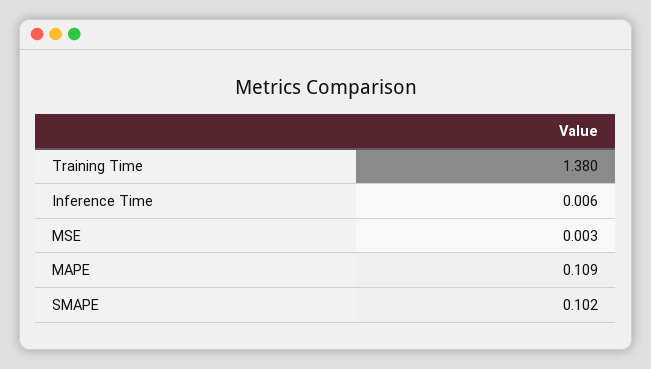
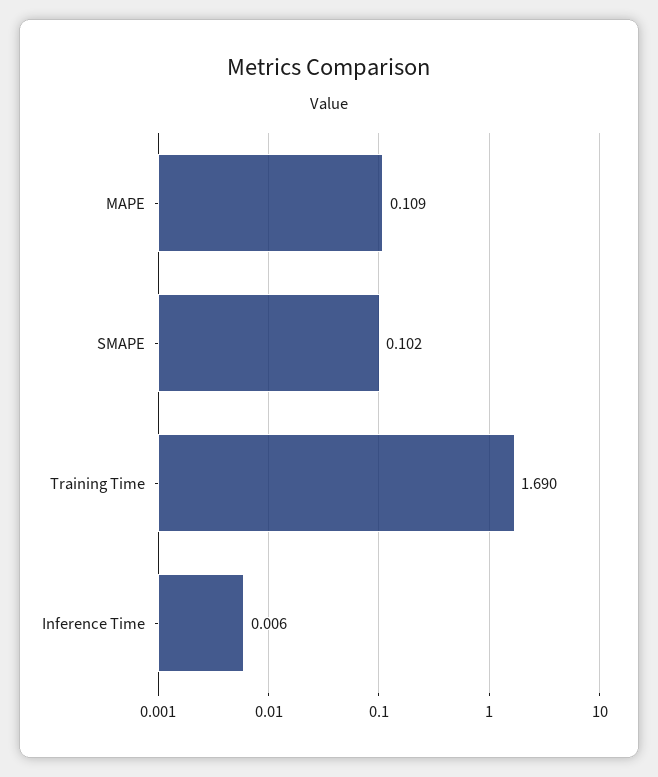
Training Time: 1.38 -> 1.69
MSE: 0.003 -> none

